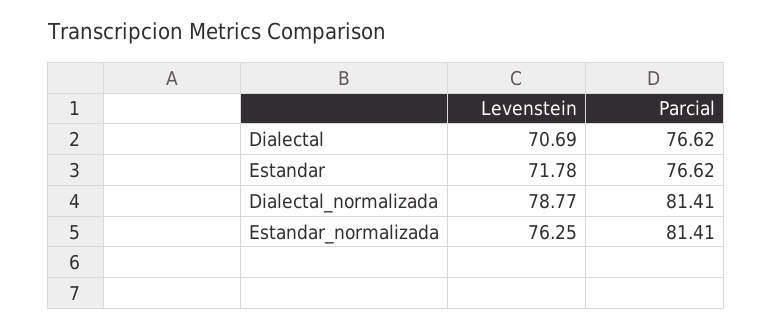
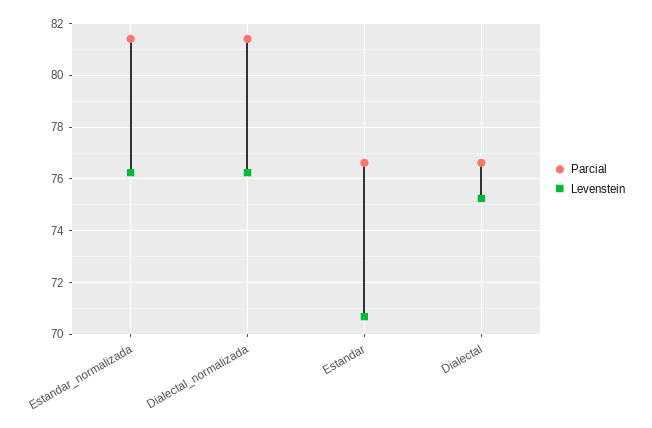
Levenstein, Dialectal: 70.69 -> 75.25
Levenstein, Estandar: 71.78 -> 70.75
Levenstein, Dialectal_normalizada: 78.77 -> 76.25

